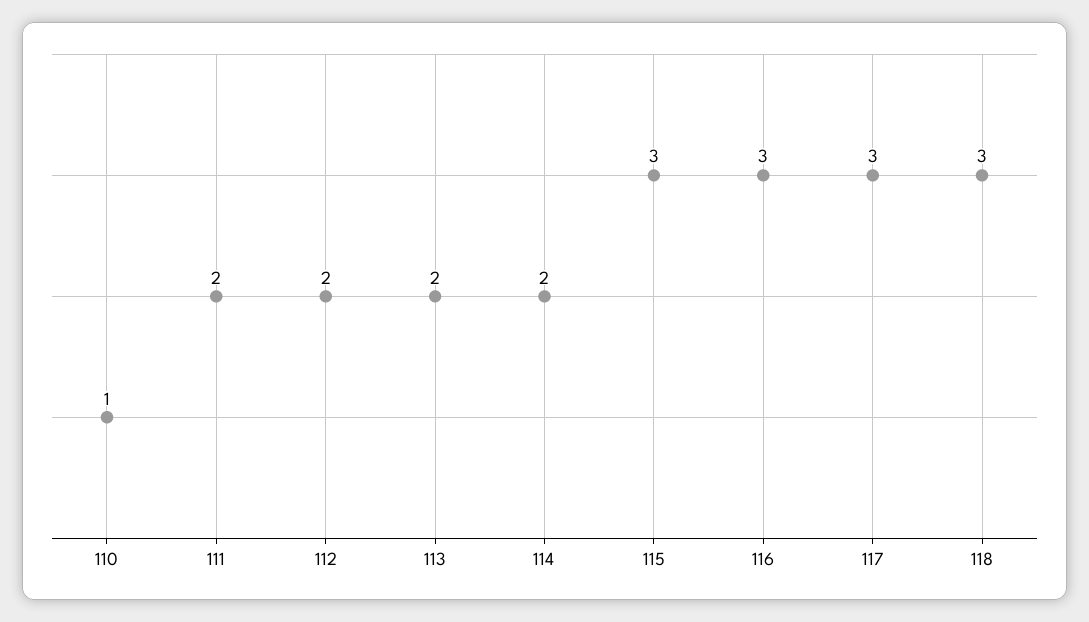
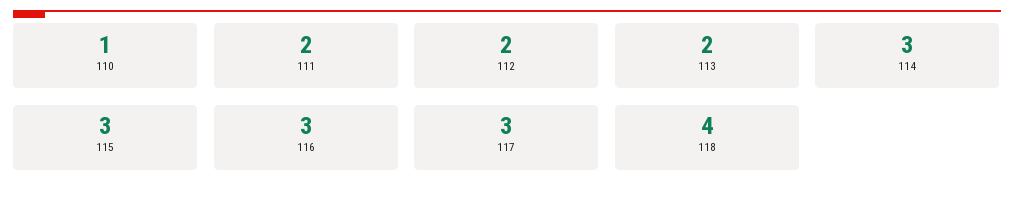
114: 2 -> 3
118: 3 -> 4

